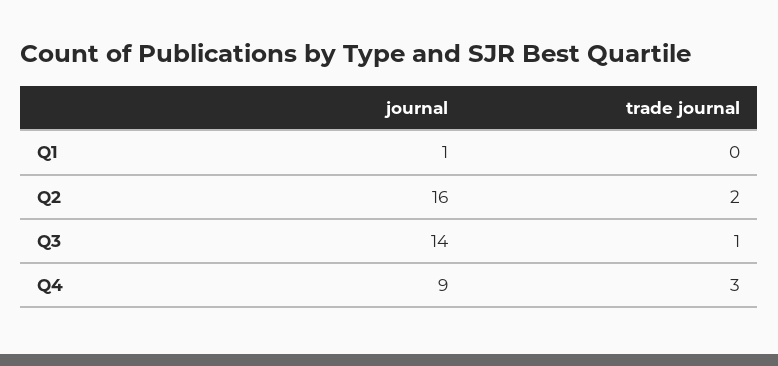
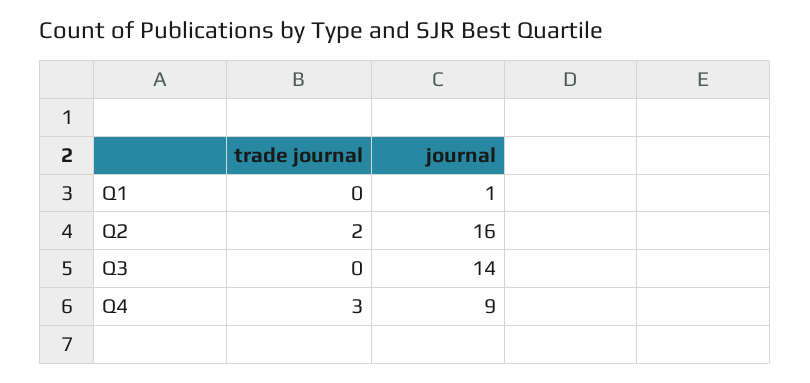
trade journal, Q3: 1 -> 0

